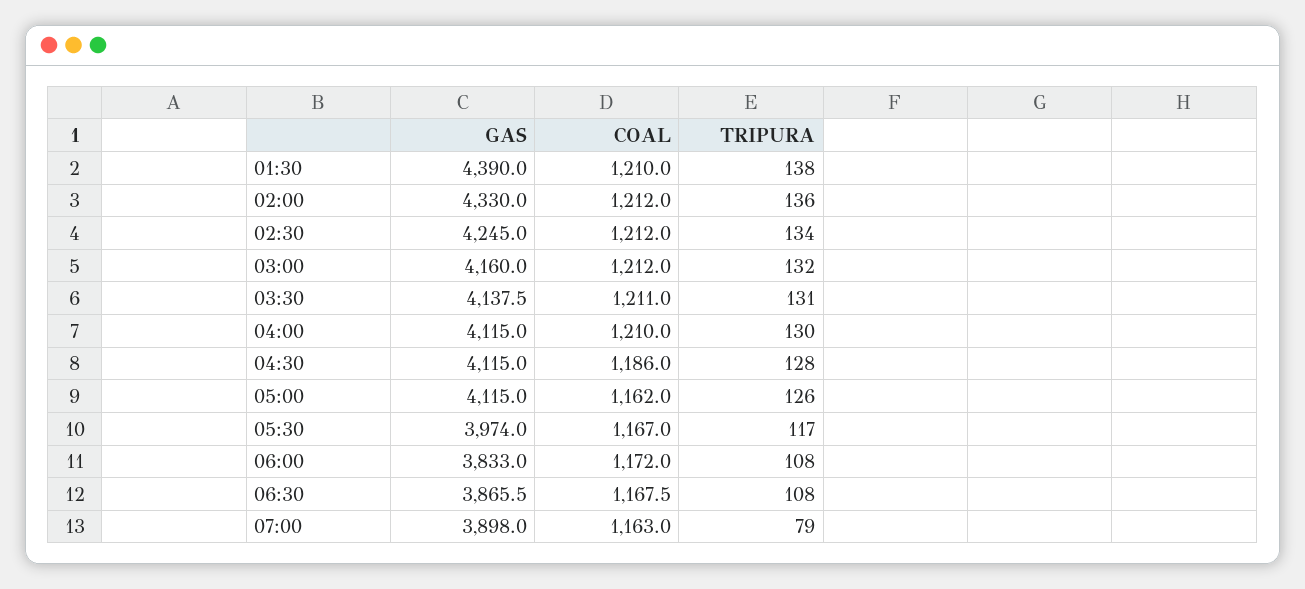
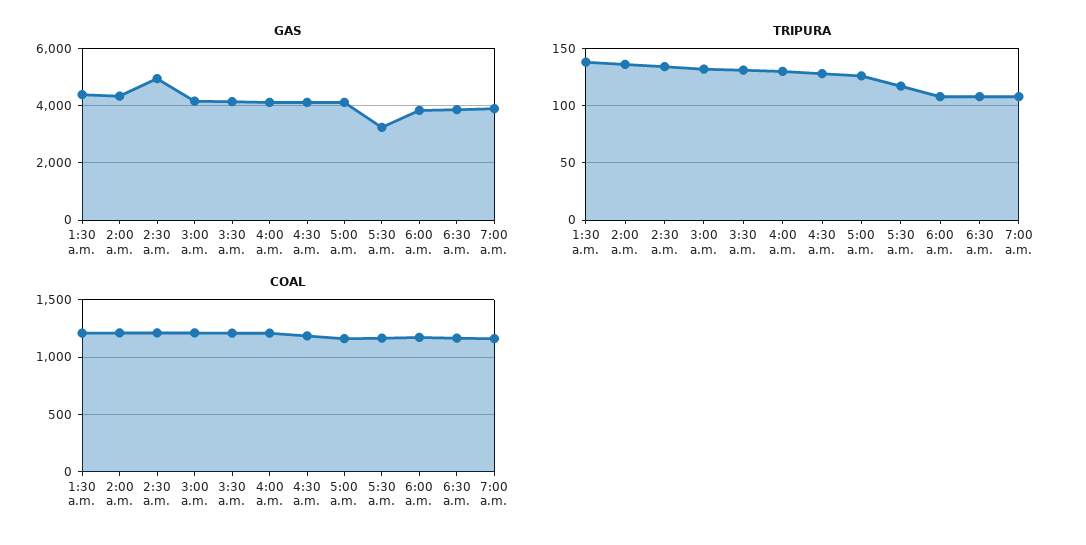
GAS, 02:30: 4245 -> 5000
GAS, 05:30: 3974 -> 3250
TRIPURA, 07:00: 79 -> 110

